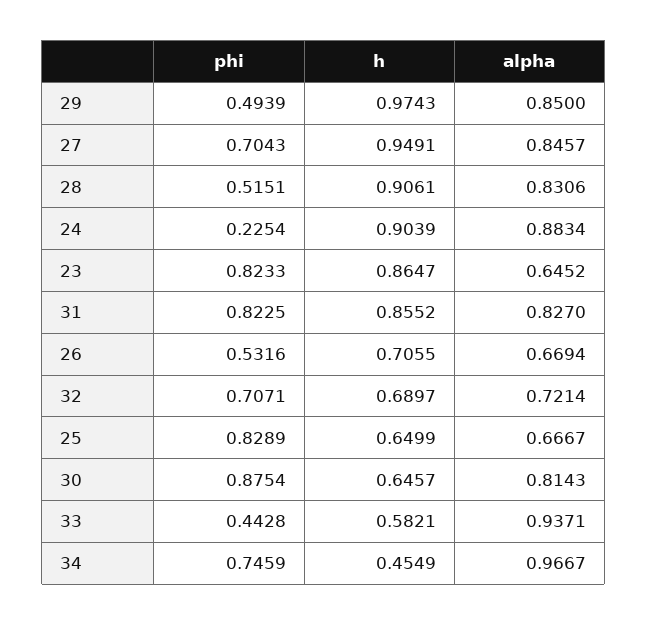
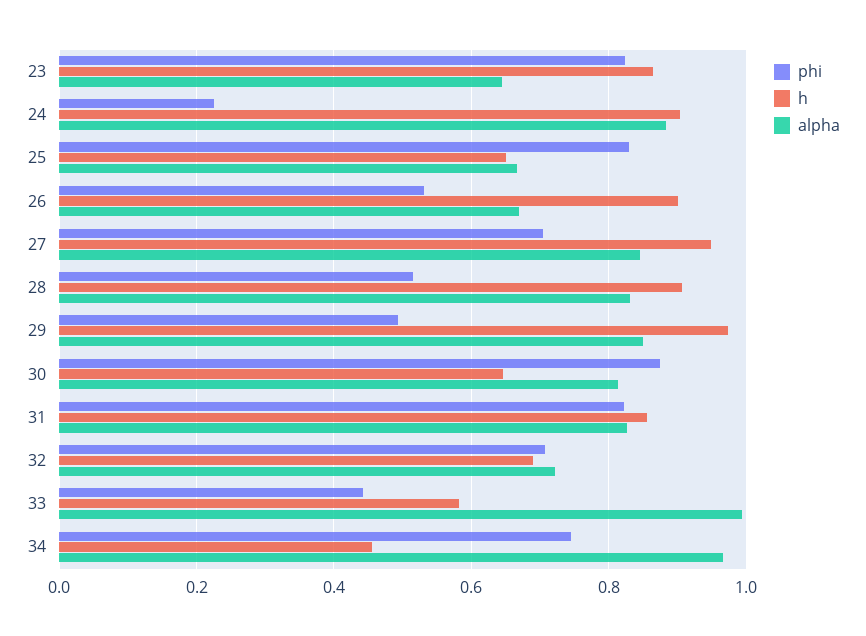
h, 26: 0.7055 -> 0.9
alpha, 33: 0.9371 -> 1

